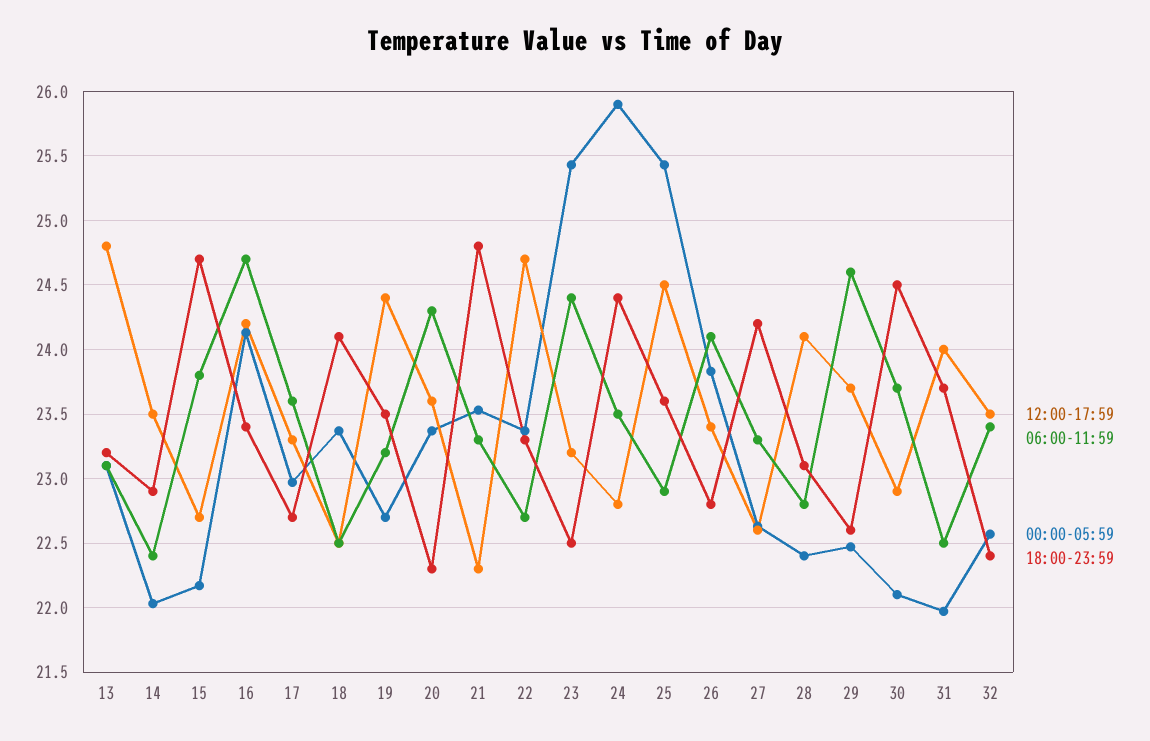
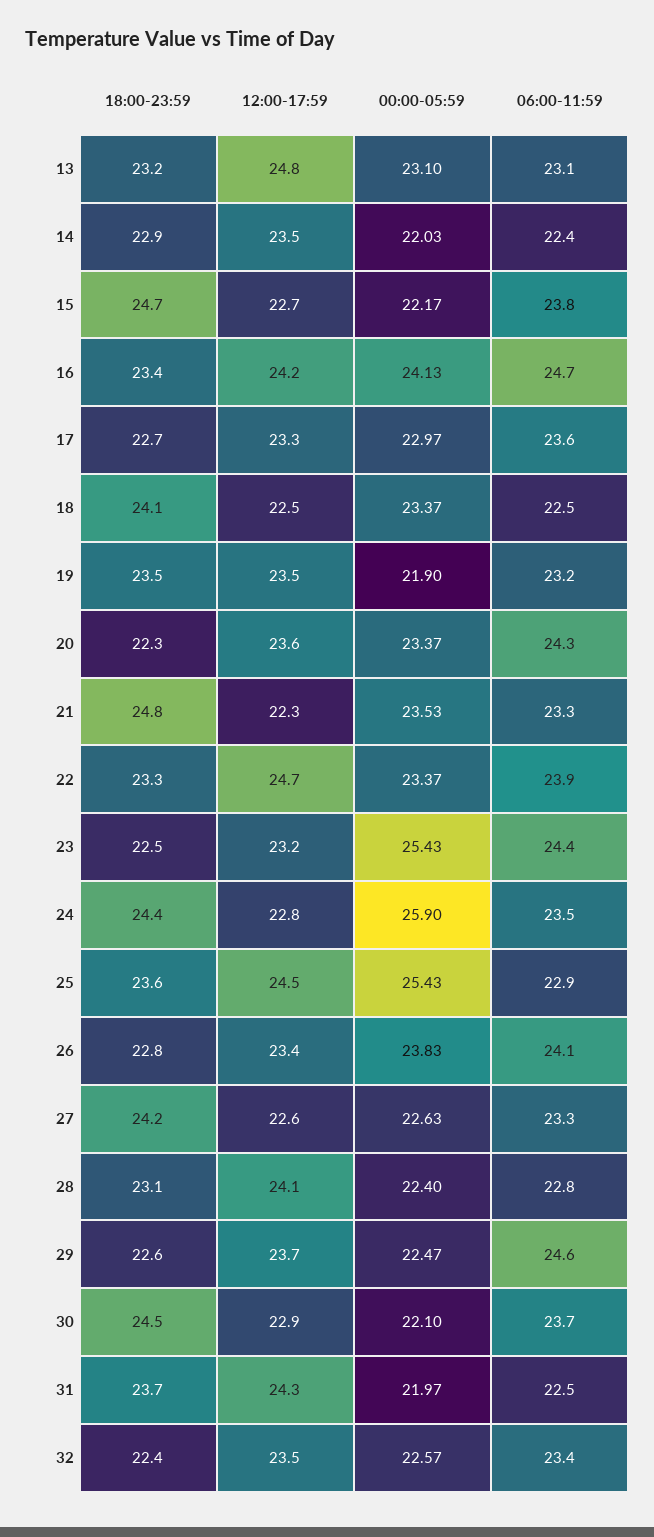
12:00-17:59, 19: 24.4 -> 23.5
00:00-05:59, 19: 22.7 -> 21.9
06:00-11:59, 22: 22.7 -> 23.9
12:00-17:59, 31: 24 -> 24.3

